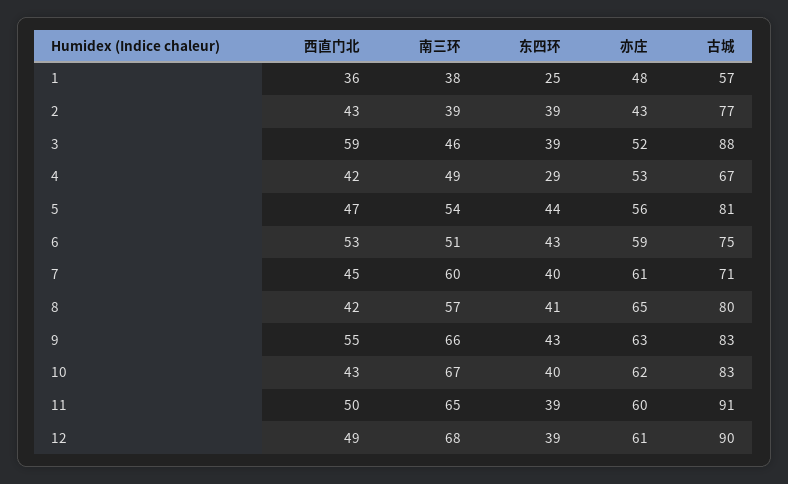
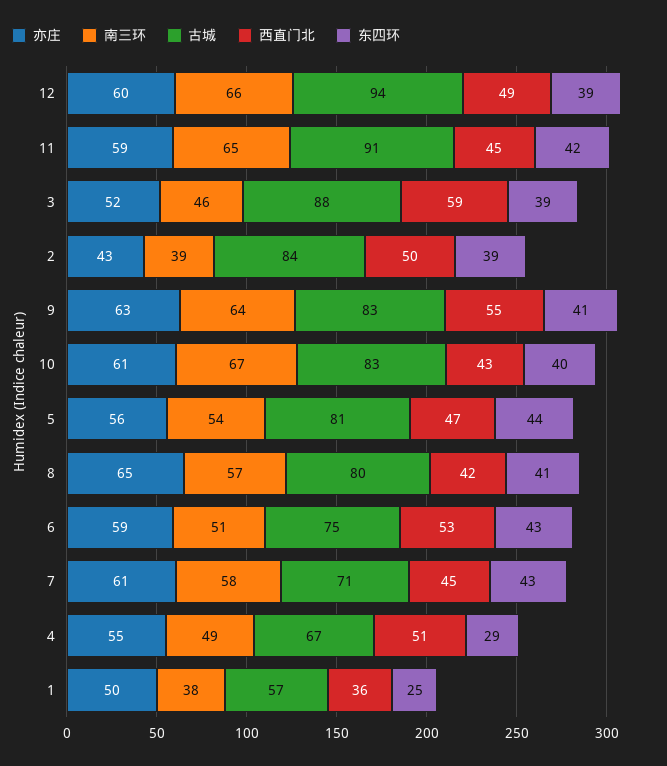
亦庄, 1: 48 -> 50
西直门北, 2: 43 -> 50
古城, 2: 77 -> 84
西直门北, 4: 42 -> 51
亦庄, 4: 53 -> 55
南三环, 7: 60 -> 58
东四环, 7: 40 -> 43
南三环, 9: 66 -> 64
东四环, 9: 43 -> 41
亦庄, 10: 62 -> 61
西直门北, 11: 50 -> 45
东四环, 11: 39 -> 42
亦庄, 11: 60 -> 59
南三环, 12: 68 -> 66
亦庄, 12: 61 -> 60
古城, 12: 90 -> 94

